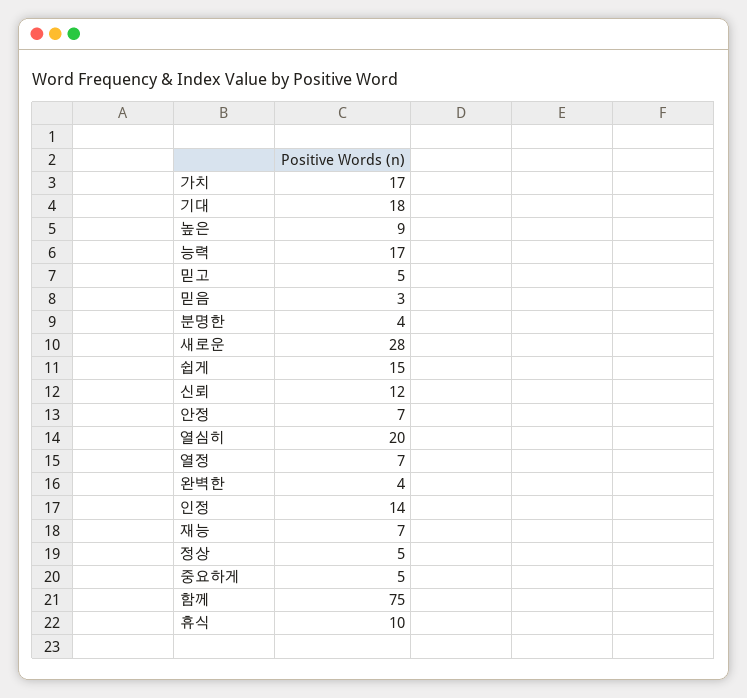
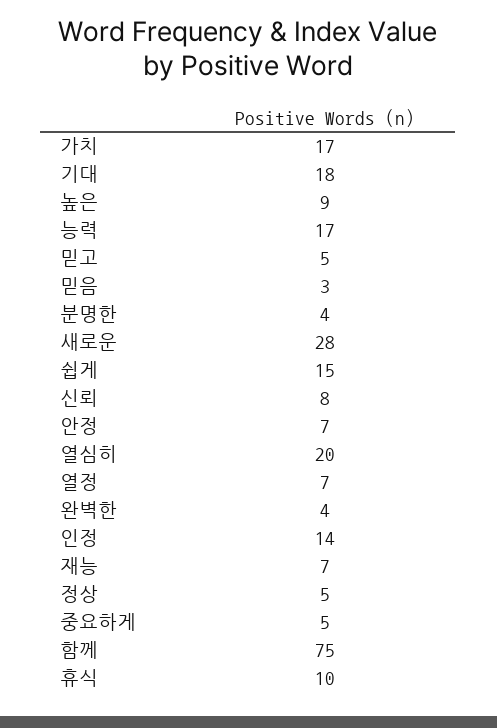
신뢰: 12 -> 8

